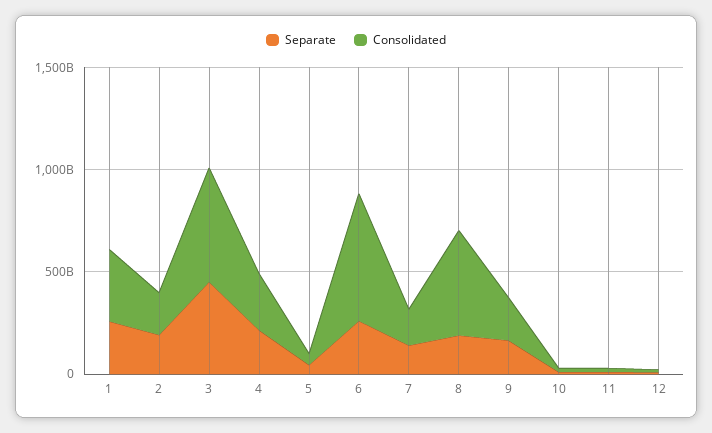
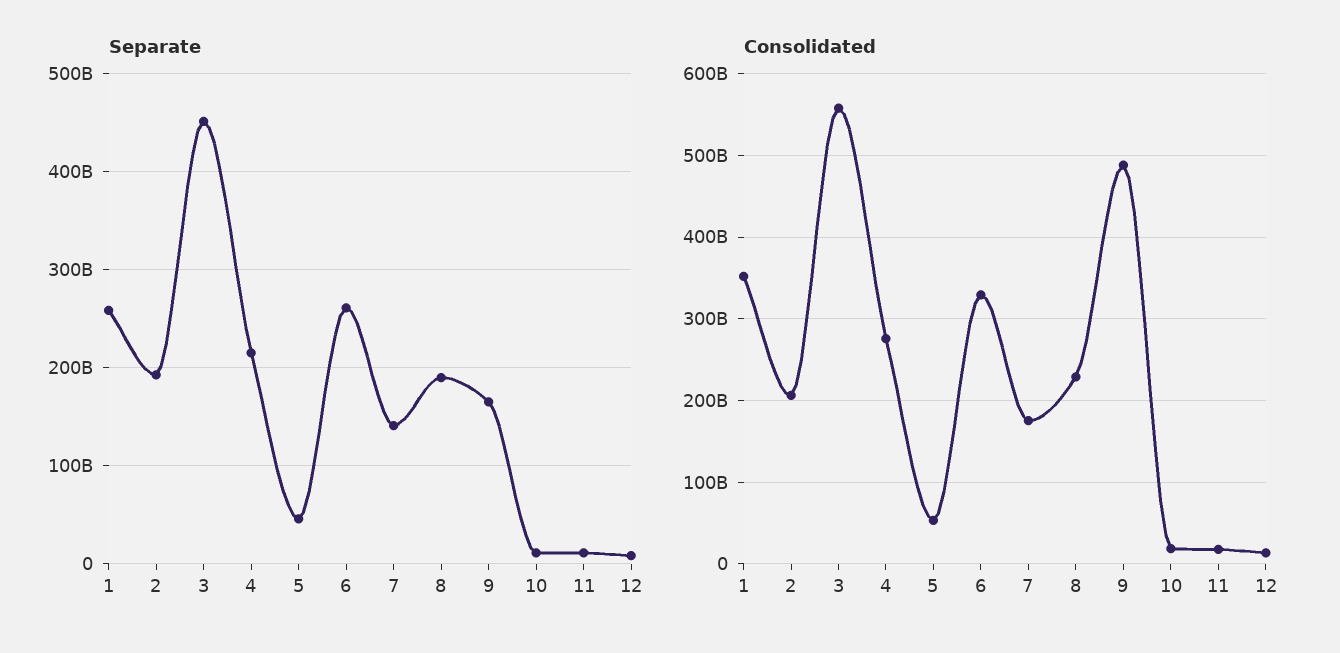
Consolidated, 6: 600000000000 -> 330000000000
Consolidated, 8: 500000000000 -> 230000000000
Consolidated, 9: 200000000000 -> 490000000000

